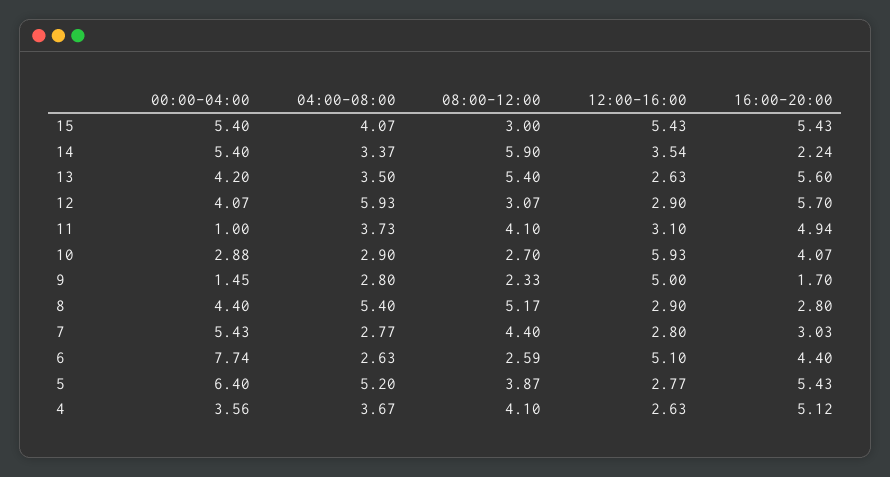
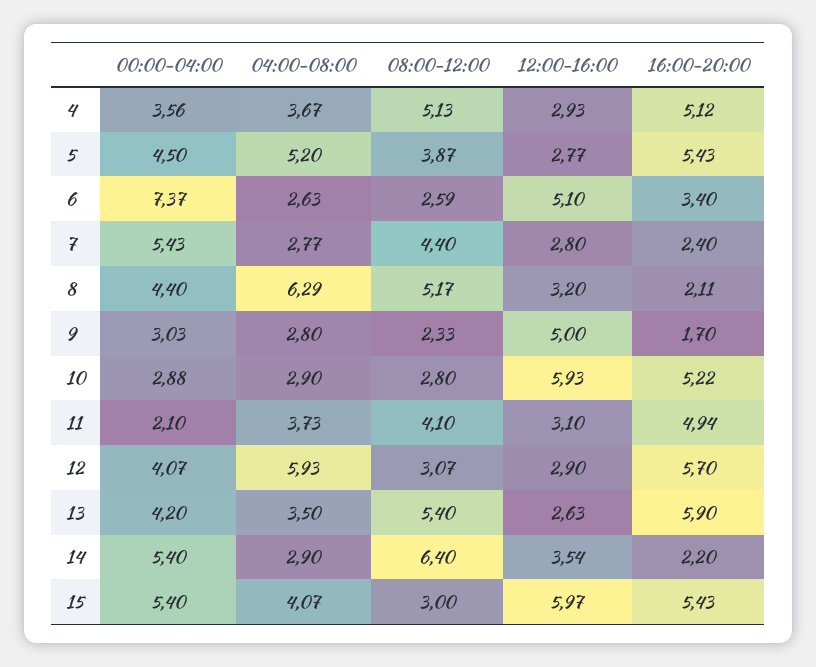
12:00-16:00, 15: 5.43 -> 5.97
04:00-08:00, 14: 3.37 -> 2.9
08:00-12:00, 14: 5.9 -> 6.4
16:00-20:00, 14: 2.24 -> 2.2
16:00-20:00, 13: 5.6 -> 5.9
00:00-04:00, 11: 1 -> 2.1
08:00-12:00, 10: 2.7 -> 2.8
16:00-20:00, 10: 4.07 -> 5.22
00:00-04:00, 9: 1.45 -> 3.03
04:00-08:00, 8: 5.4 -> 6.29
12:00-16:00, 8: 2.9 -> 3.2
16:00-20:00, 8: 2.8 -> 2.11
16:00-20:00, 7: 3.03 -> 2.4
00:00-04:00, 6: 7.74 -> 7.37
16:00-20:00, 6: 4.4 -> 3.4
00:00-04:00, 5: 6.4 -> 4.5
08:00-12:00, 4: 4.1 -> 5.13
12:00-16:00, 4: 2.63 -> 2.93

